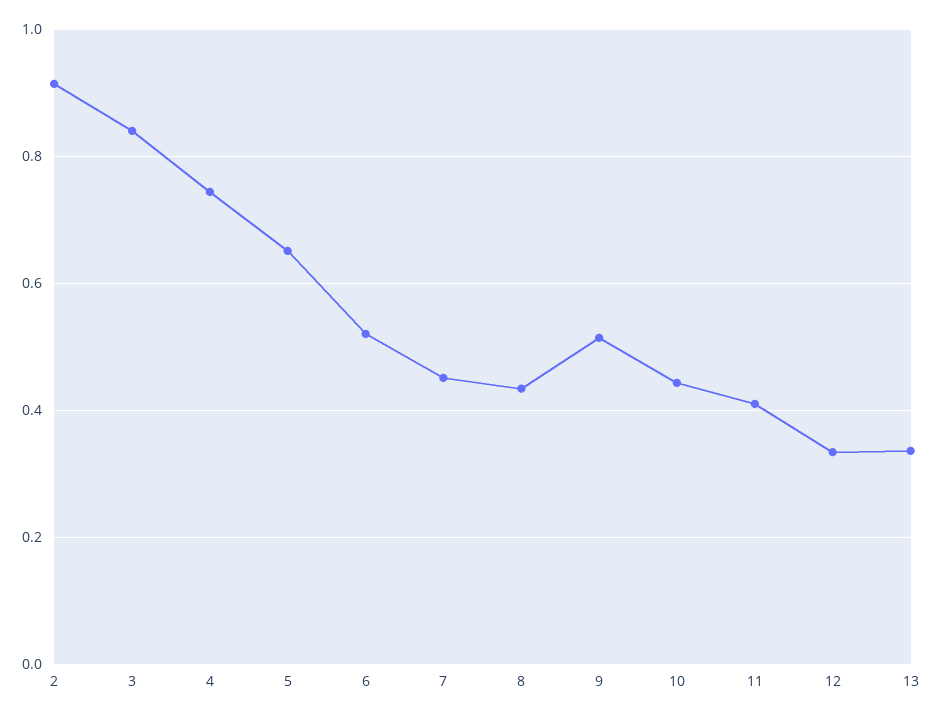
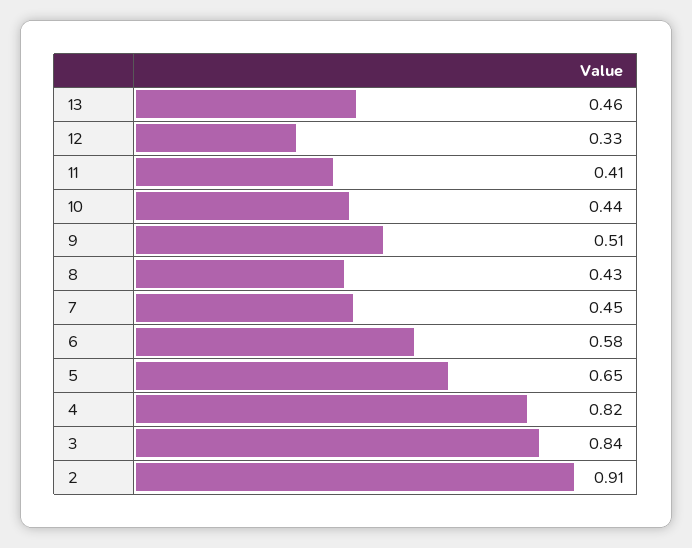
4: 0.74 -> 0.82
6: 0.52 -> 0.58
13: 0.34 -> 0.46

